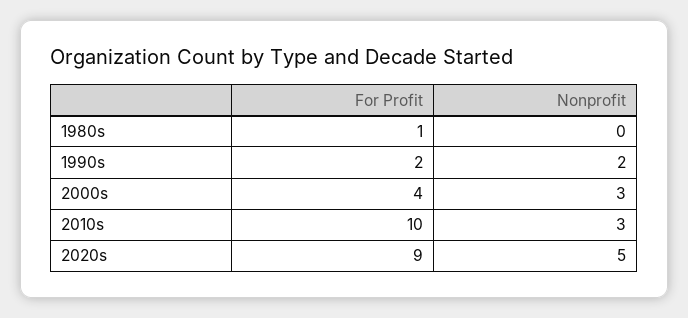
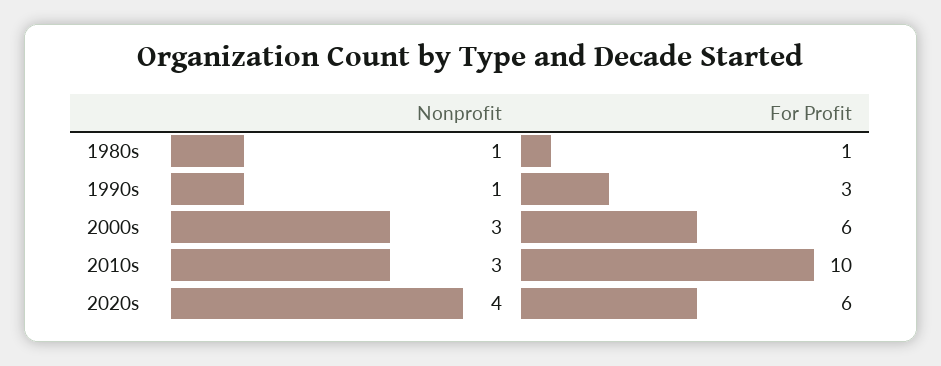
Nonprofit, 1980s: 0 -> 1
For Profit, 1990s: 2 -> 3
Nonprofit, 1990s: 2 -> 1
For Profit, 2000s: 4 -> 6
For Profit, 2020s: 9 -> 6
Nonprofit, 2020s: 5 -> 4

